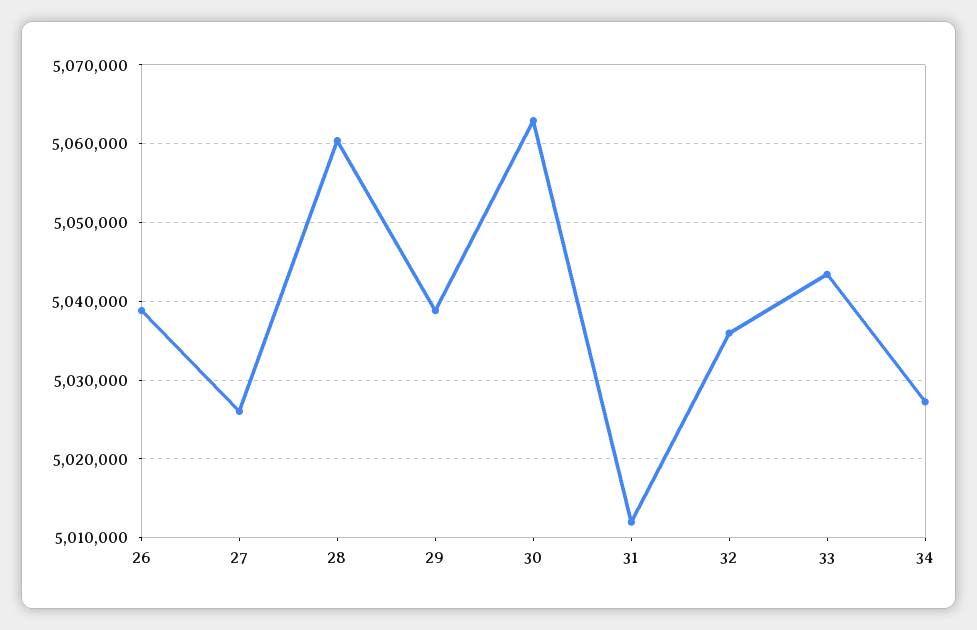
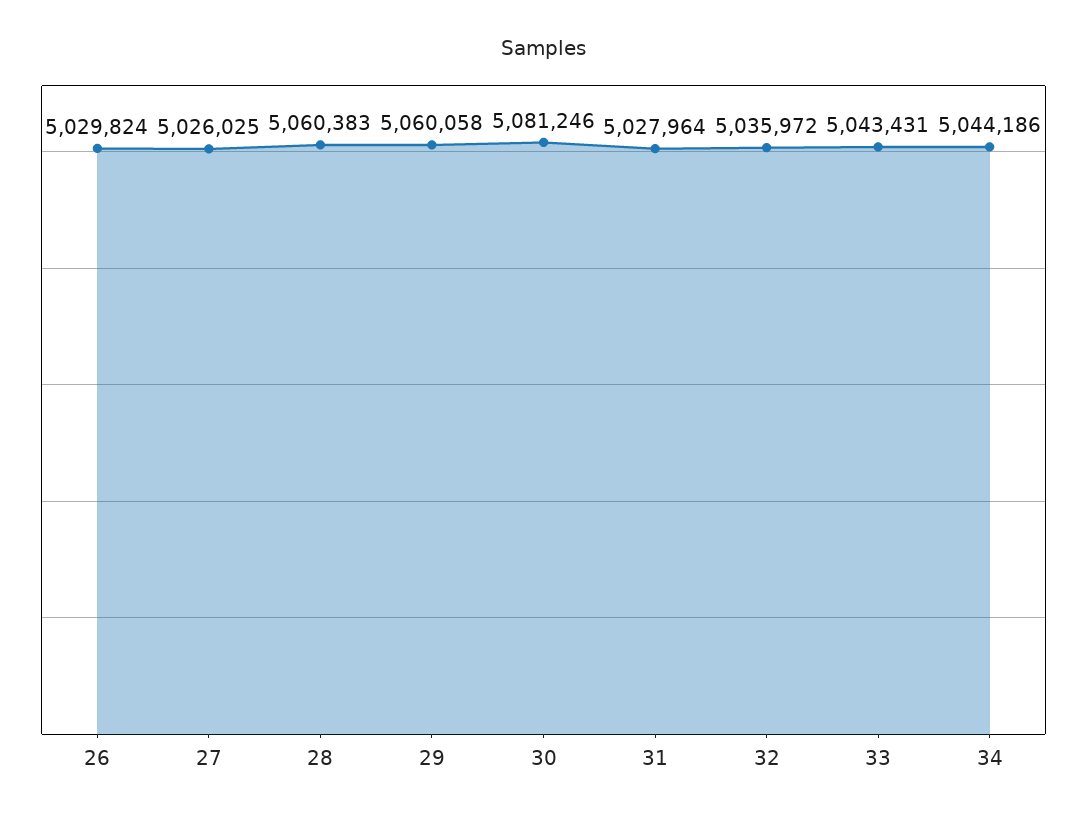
26: 5039000 -> 5029824
29: 5039000 -> 5060058
30: 5063000 -> 5081246
31: 5012000 -> 5027964
34: 5027000 -> 5044186

